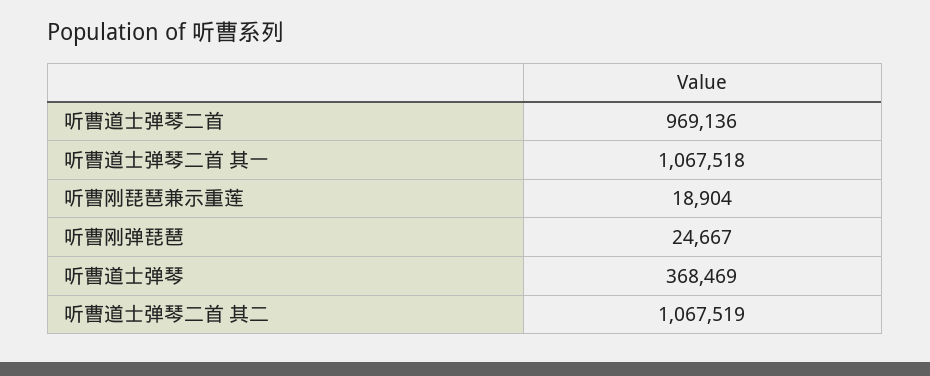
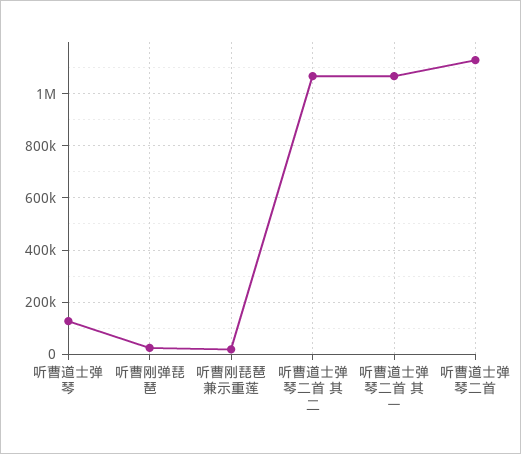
听曹道士弹琴二首: 969136 -> 1125000
听曹道士弹琴: 368469 -> 125000

